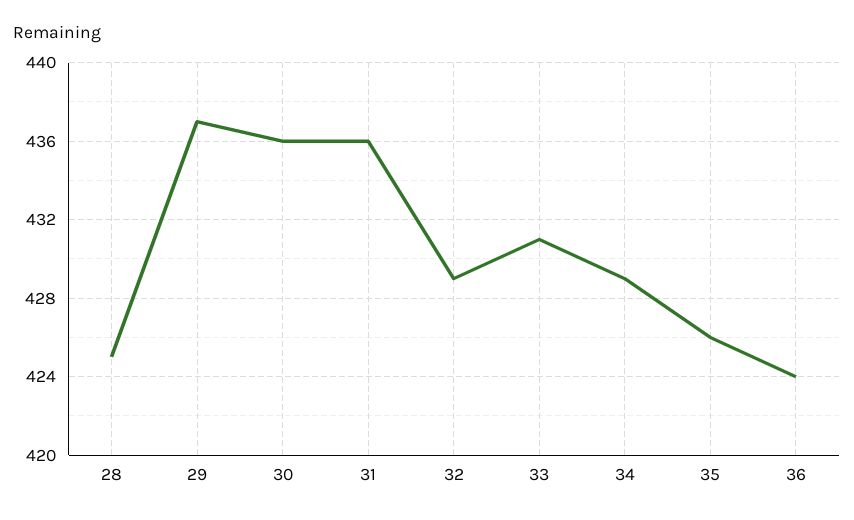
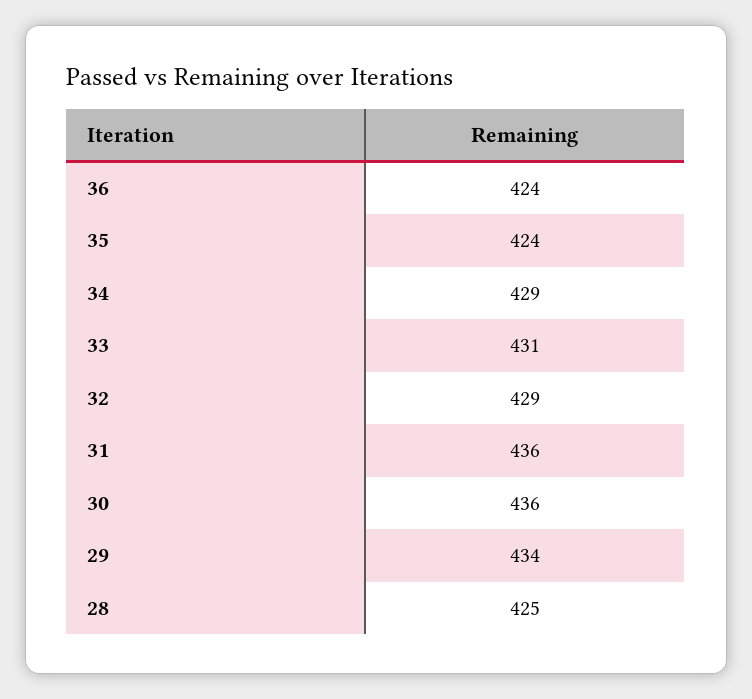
29: 437 -> 434
35: 426 -> 424

